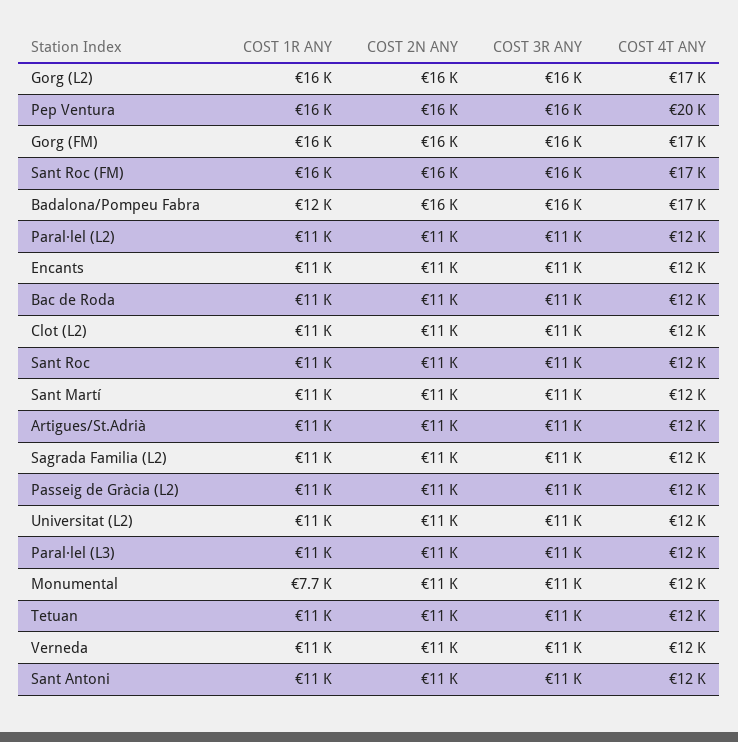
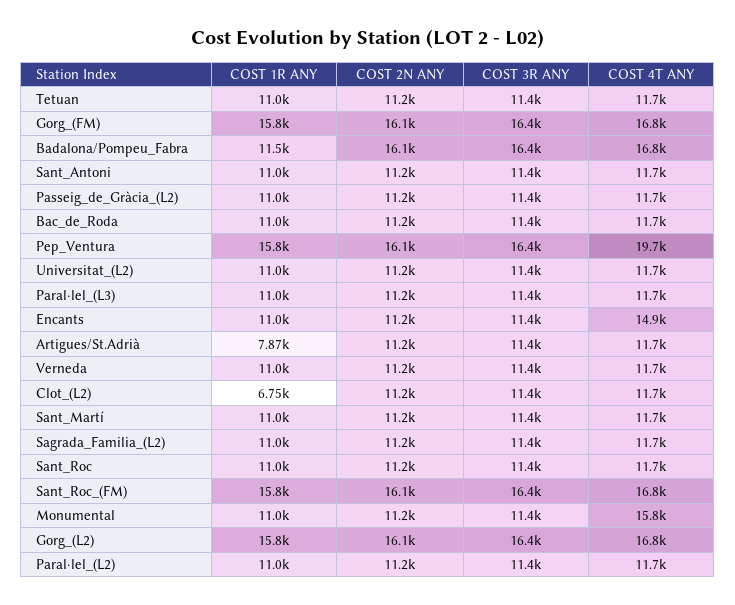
COST 4T ANY, Encants: 12000 -> 14900
COST 1R ANY, Clot (L2): 11000 -> 6750
COST 1R ANY, Artigues/St.Adrià: 11000 -> 7870
COST 1R ANY, Monumental: 7700 -> 11000
COST 4T ANY, Monumental: 12000 -> 15800

